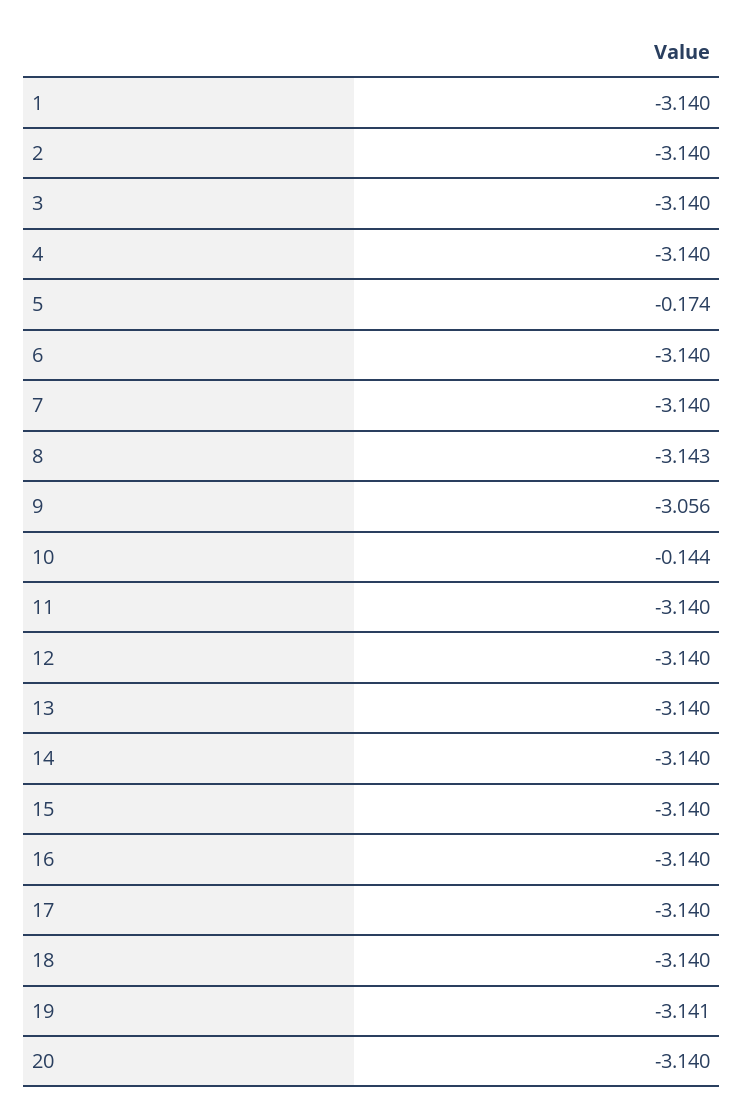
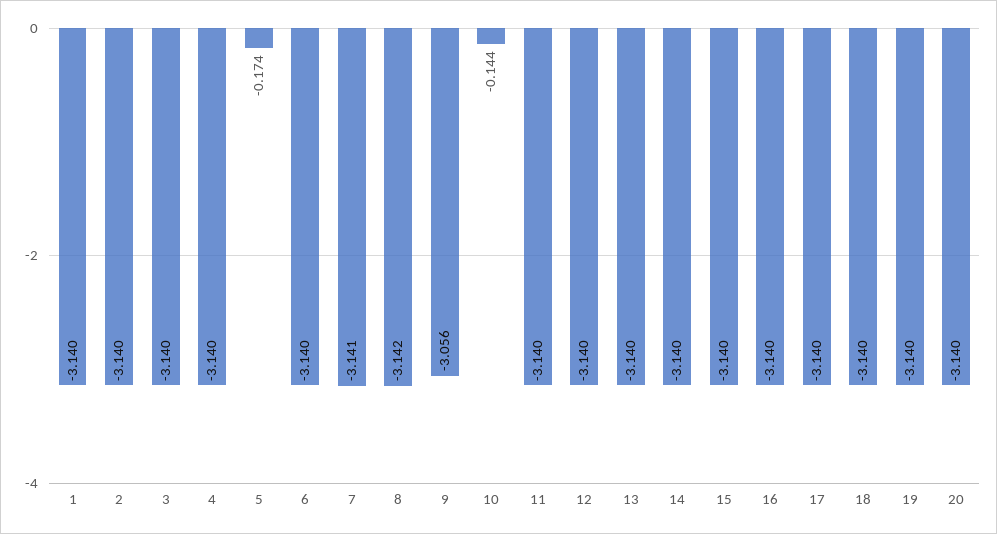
7: -3.14 -> -3.141
8: -3.143 -> -3.142
19: -3.141 -> -3.14

